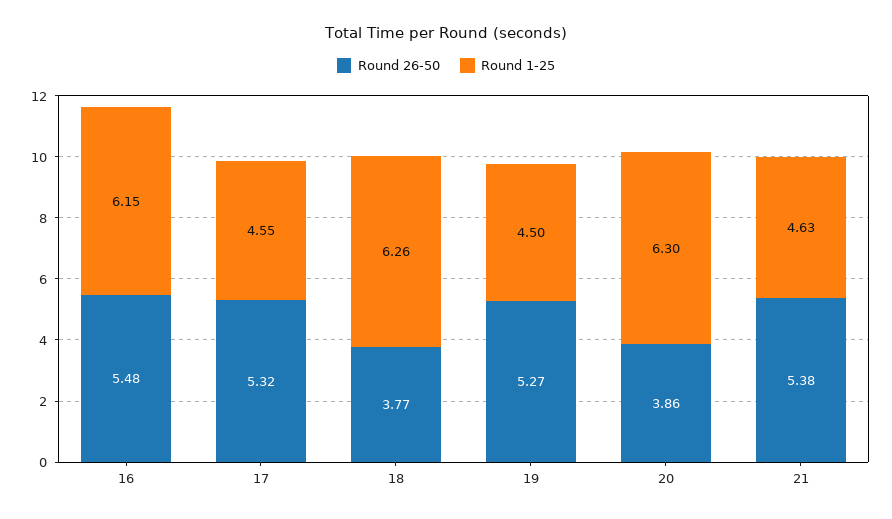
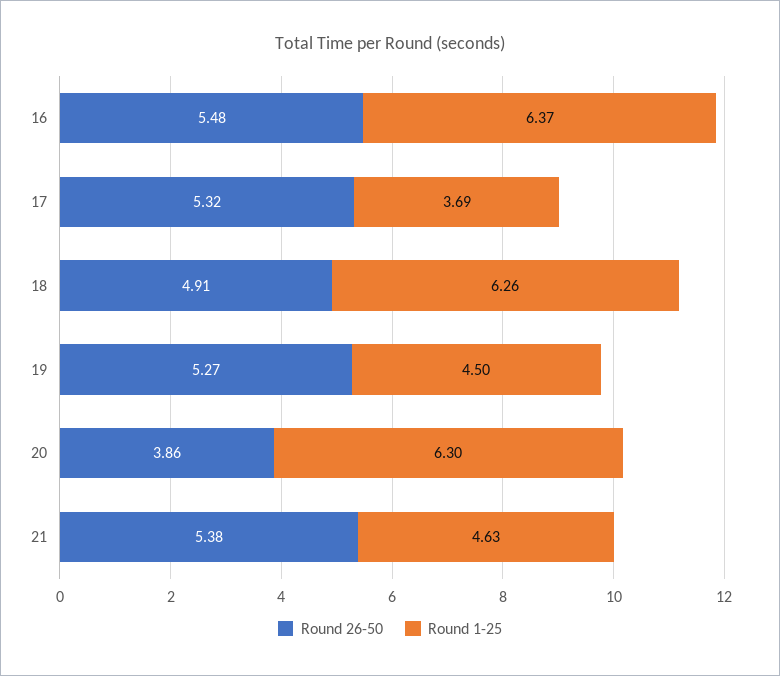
Round 1-25, 16: 6.15 -> 6.37
Round 1-25, 17: 4.55 -> 3.69
Round 26-50, 18: 3.77 -> 4.91

